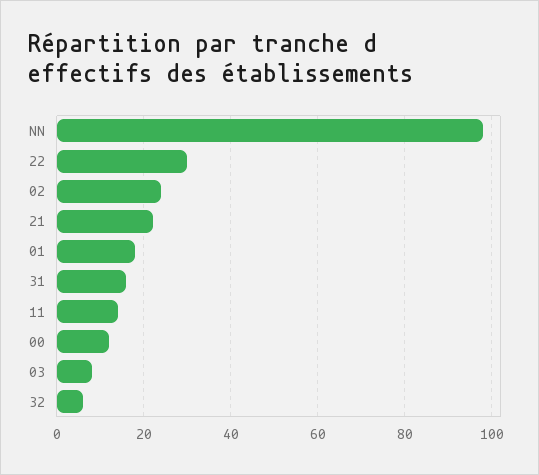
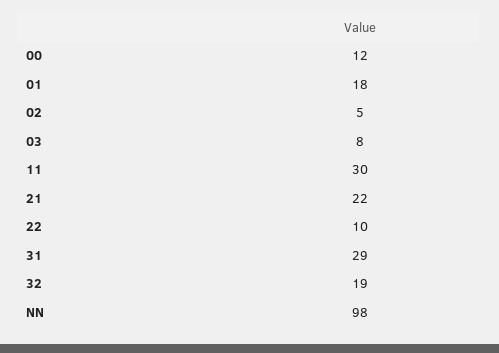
22: 30 -> 10
02: 25 -> 5
31: 15 -> 29
11: 15 -> 30
32: 5 -> 19

